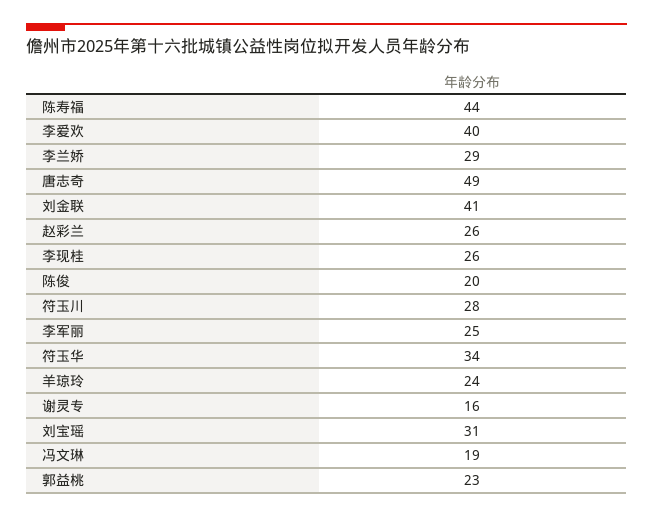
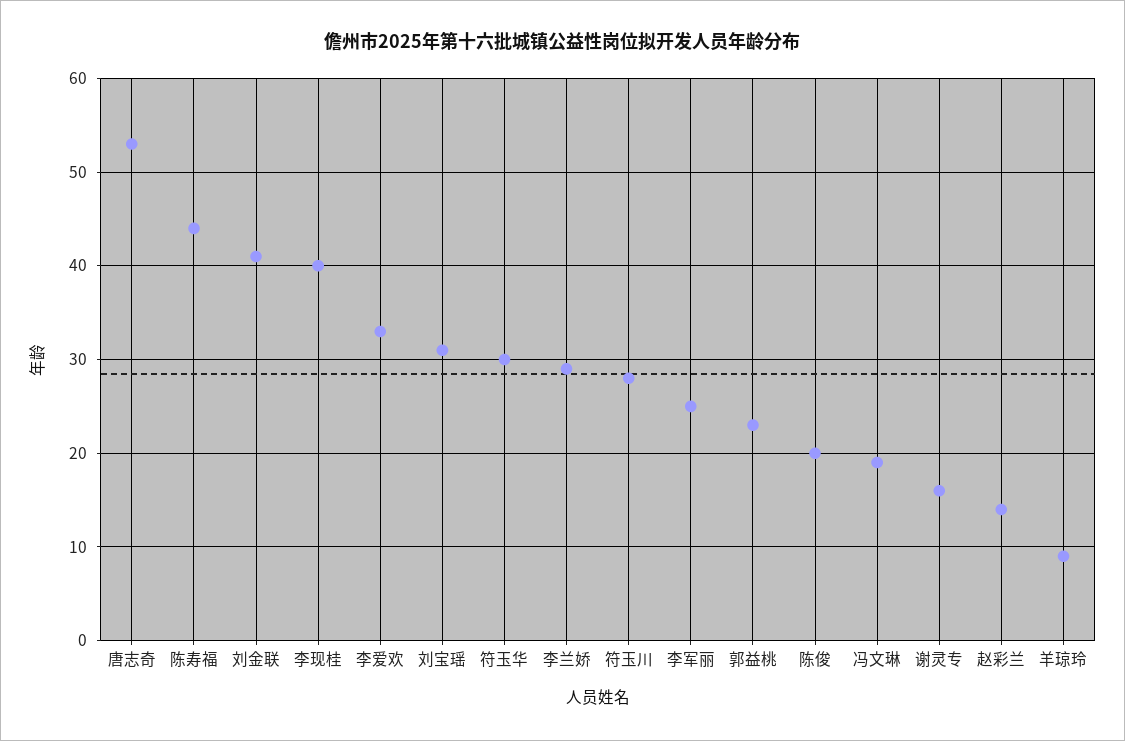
李爱欢: 40 -> 33
唐志奇: 49 -> 53
赵彩兰: 26 -> 14
李现桂: 26 -> 40
符玉华: 34 -> 30
羊琼玲: 24 -> 9

